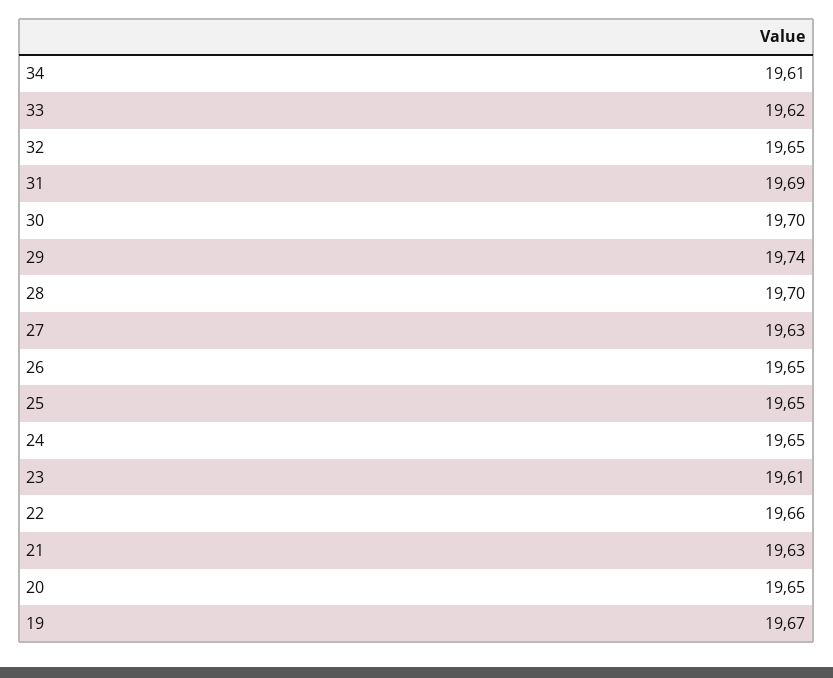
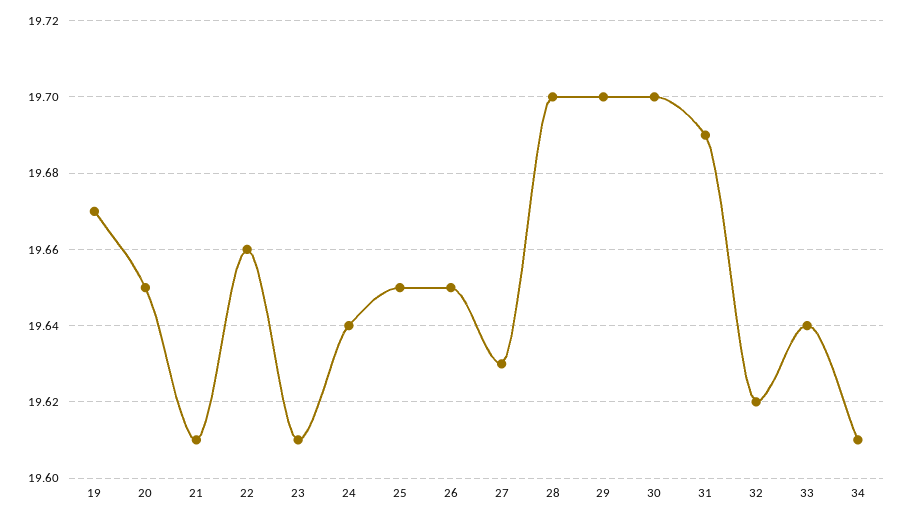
33: 19.62 -> 19.64
32: 19.65 -> 19.62
29: 19.74 -> 19.7
24: 19.65 -> 19.64
21: 19.63 -> 19.61

